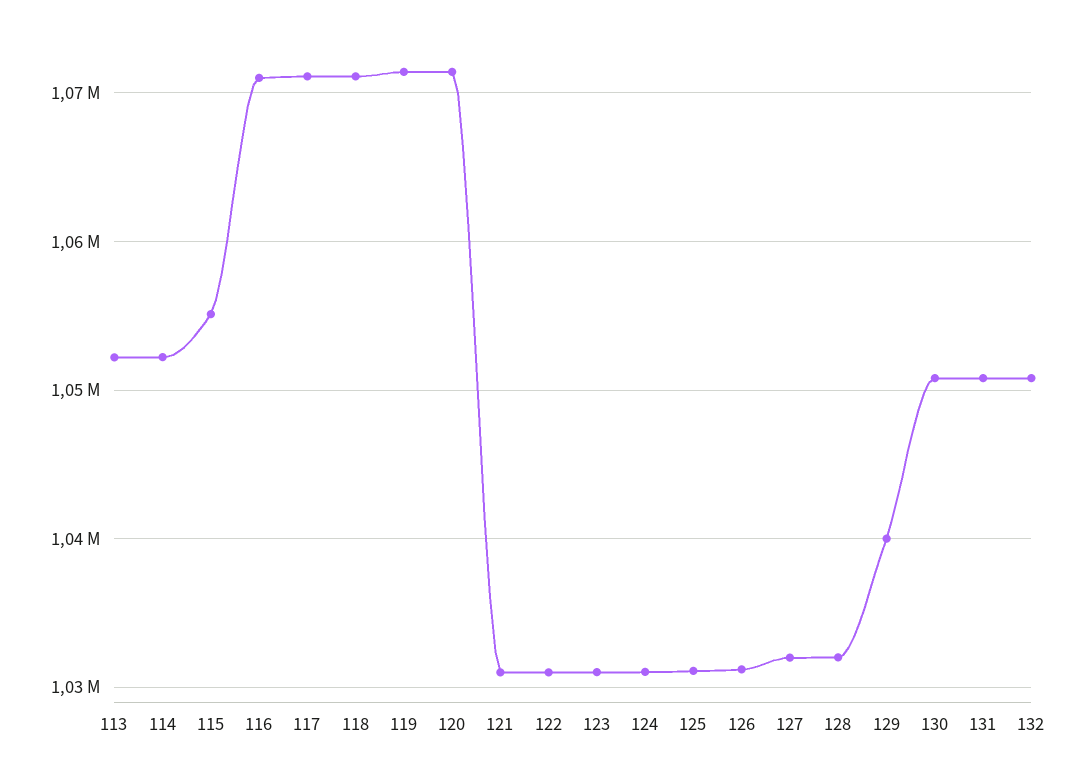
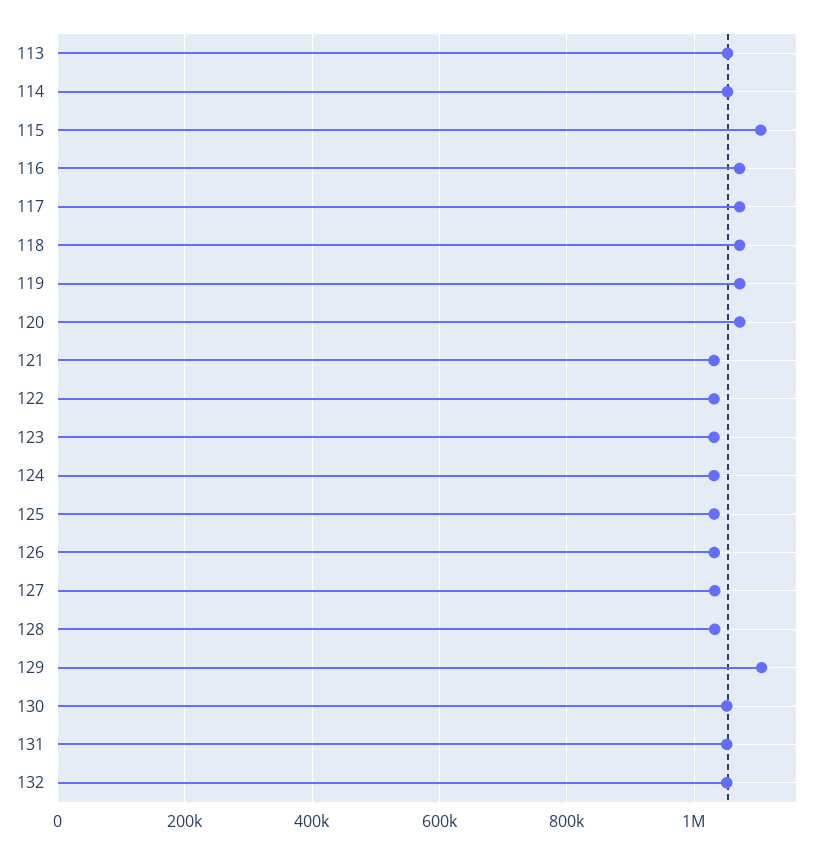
115: 1055000 -> 1100000
129: 1040000 -> 1100000

